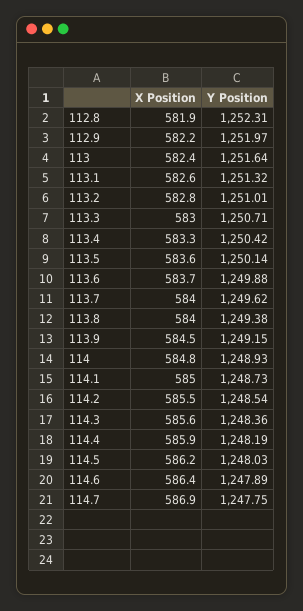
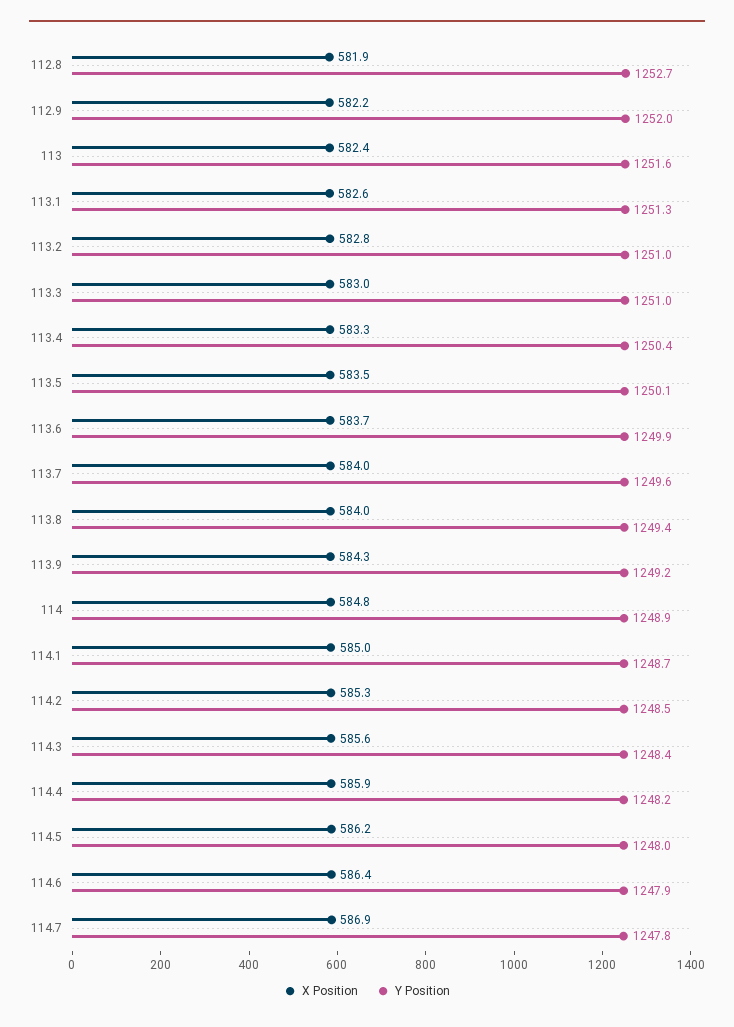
Y Position, 112.8: 1252.31 -> 1252.7
Y Position, 113.3: 1250.71 -> 1251
X Position, 113.5: 583.6 -> 583.5
X Position, 113.9: 584.5 -> 584.3
X Position, 114.2: 585.5 -> 585.3

